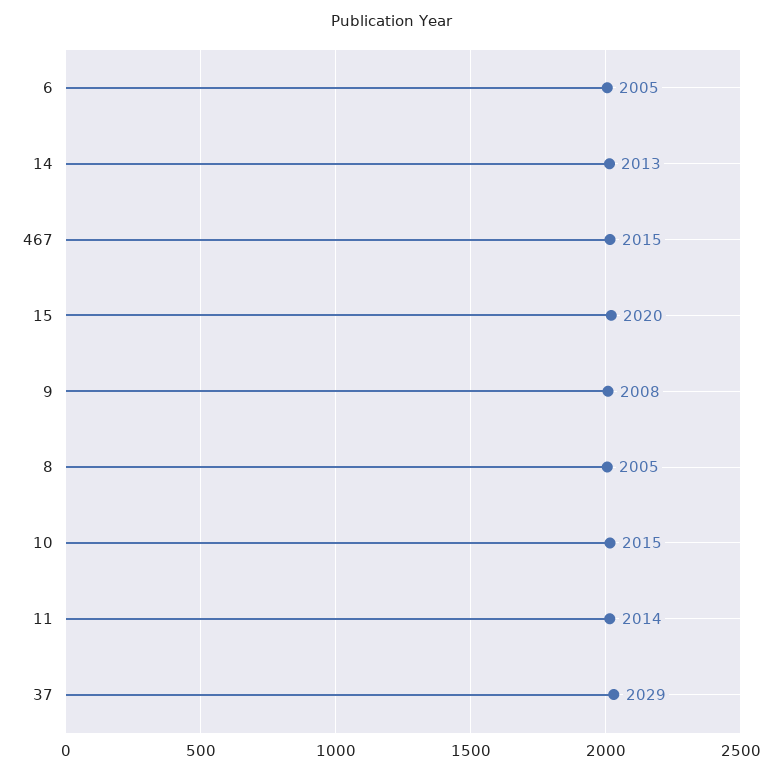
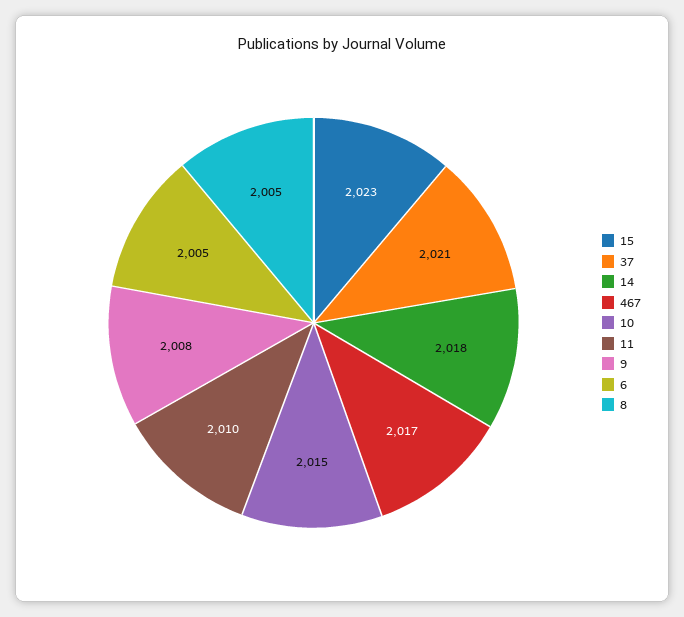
14: 2013 -> 2018
467: 2015 -> 2017
15: 2020 -> 2023
11: 2014 -> 2010
37: 2029 -> 2021

